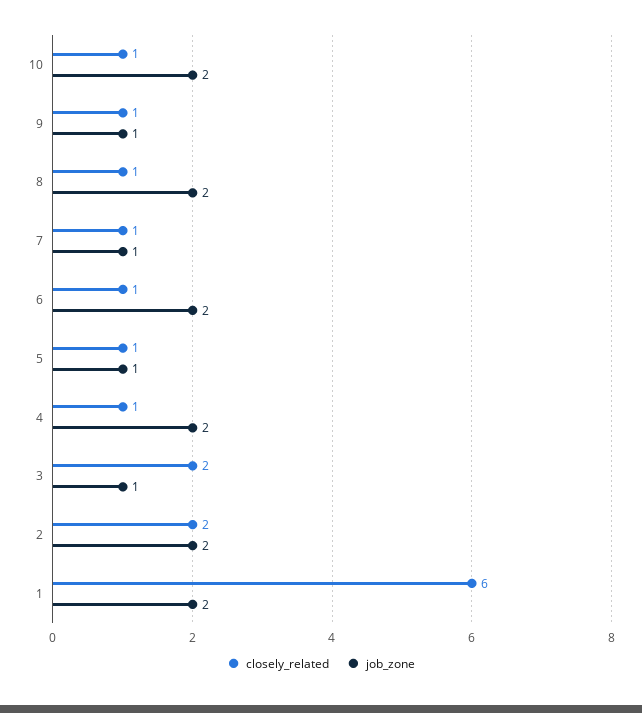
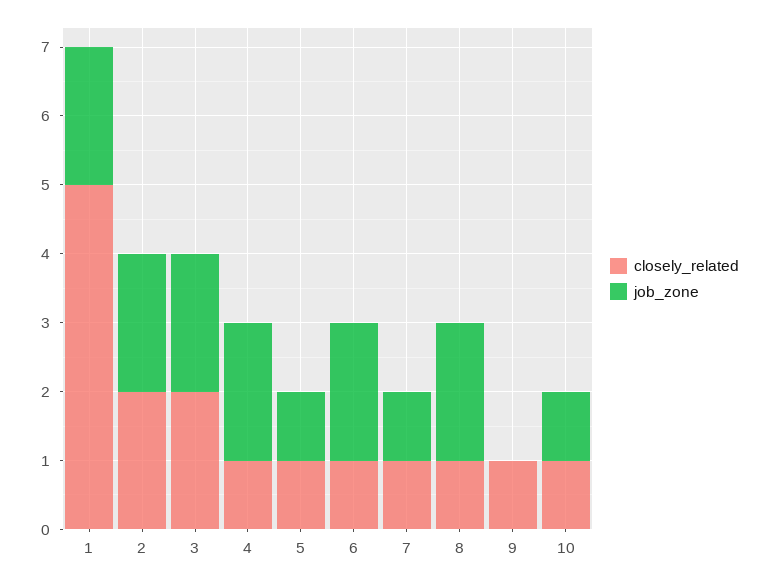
job_zone, 10: 2 -> 1
job_zone, 9: 1 -> 0
job_zone, 3: 1 -> 2
closely_related, 1: 6 -> 5

